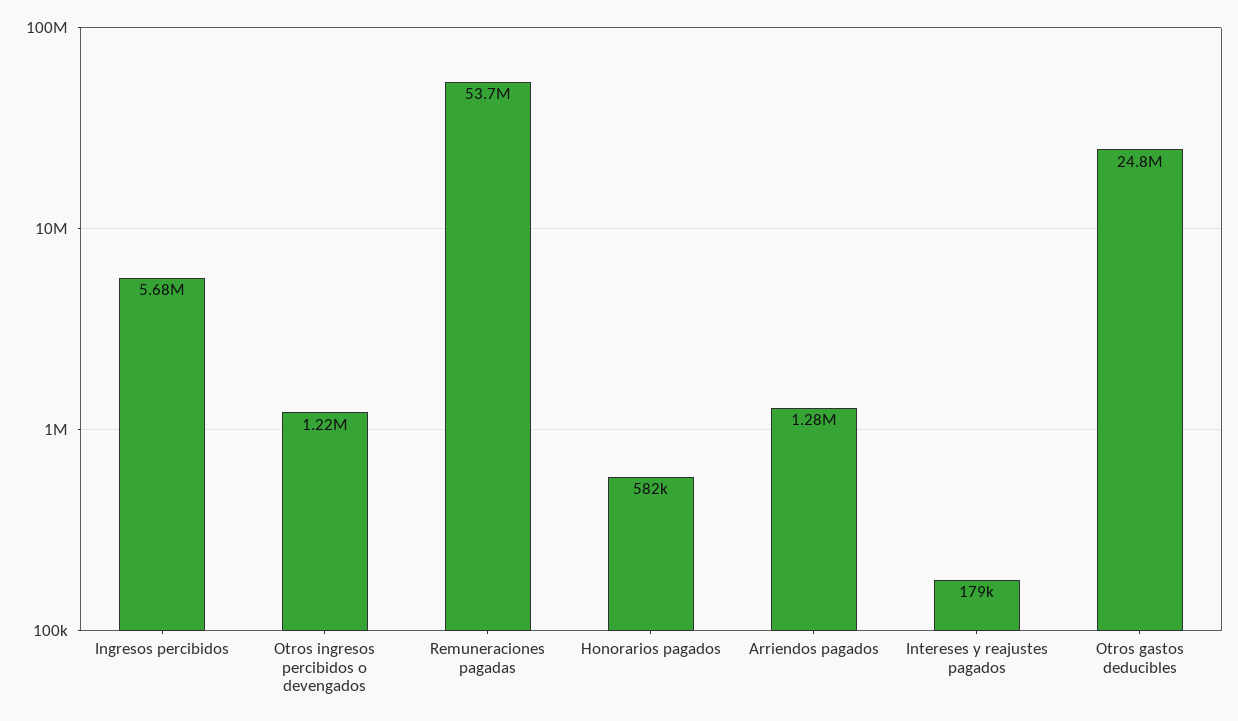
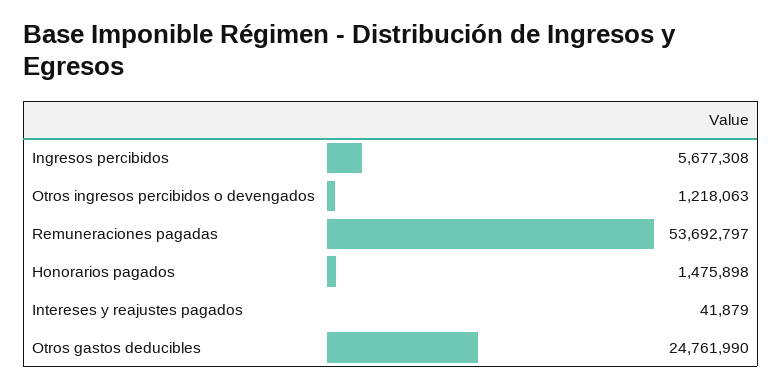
Honorarios pagados: 582000 -> 1475898
Arriendos pagados: 1280000 -> none
Intereses y reajustes pagados: 179000 -> 41879

